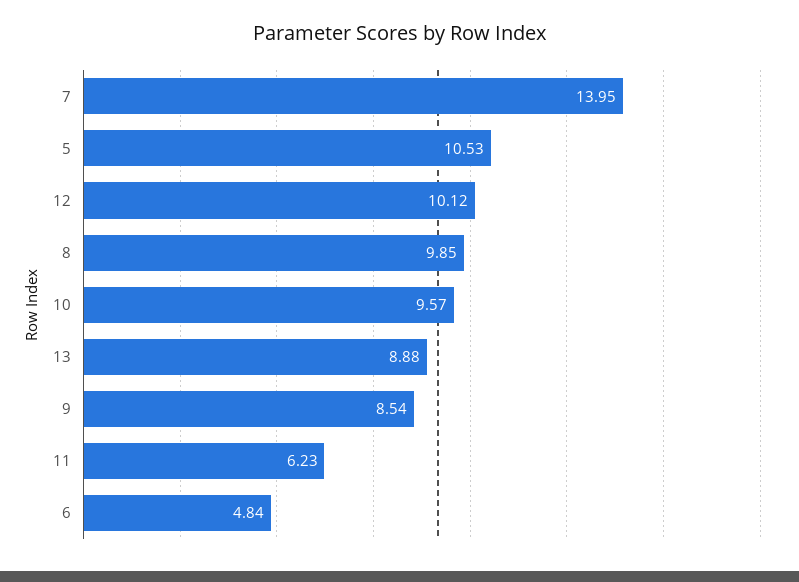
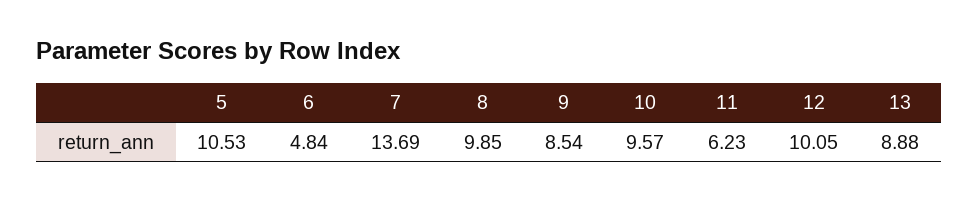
7: 13.95 -> 13.69
12: 10.12 -> 10.05

